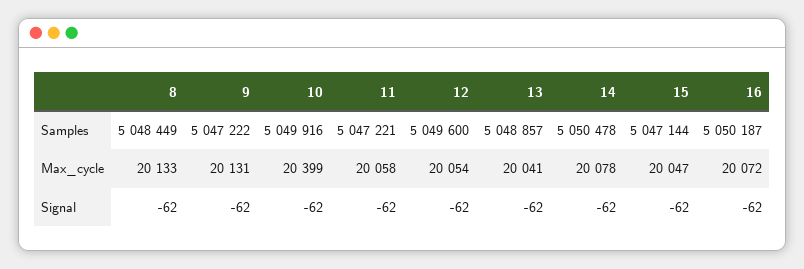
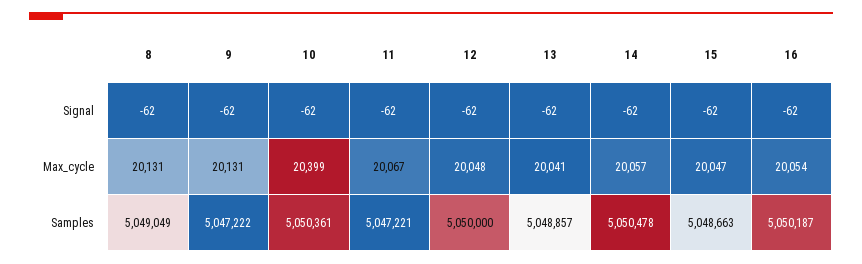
8, Samples: 5048449 -> 5049049
10, Samples: 5049916 -> 5050361
12, Samples: 5049600 -> 5050000
15, Samples: 5047144 -> 5048663
8, Max_cycle: 20133 -> 20131
11, Max_cycle: 20058 -> 20067
12, Max_cycle: 20054 -> 20048
14, Max_cycle: 20078 -> 20057
16, Max_cycle: 20072 -> 20054

